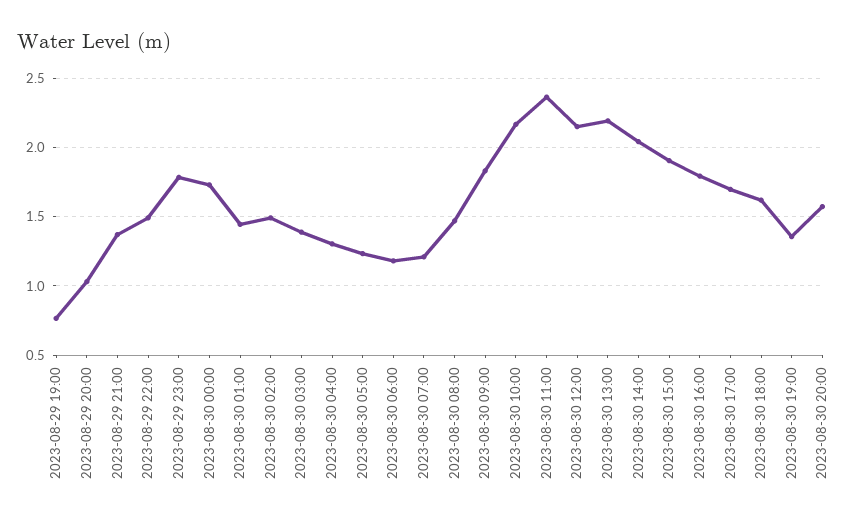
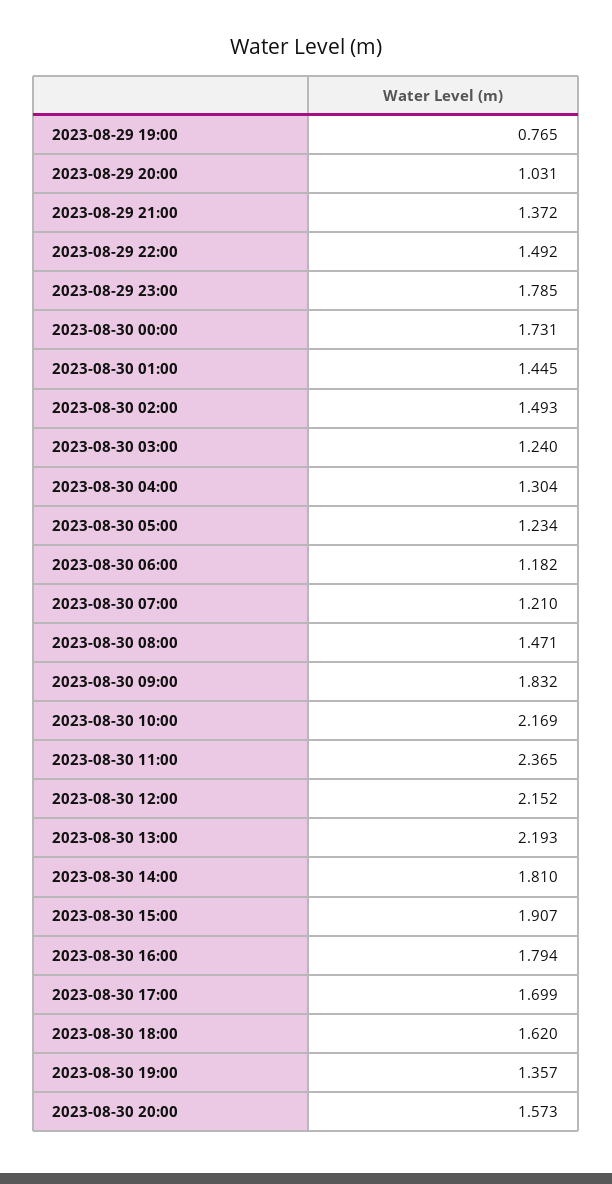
2023-08-30 03:00: 1.4 -> 1.24
2023-08-30 14:00: 2.05 -> 1.81

